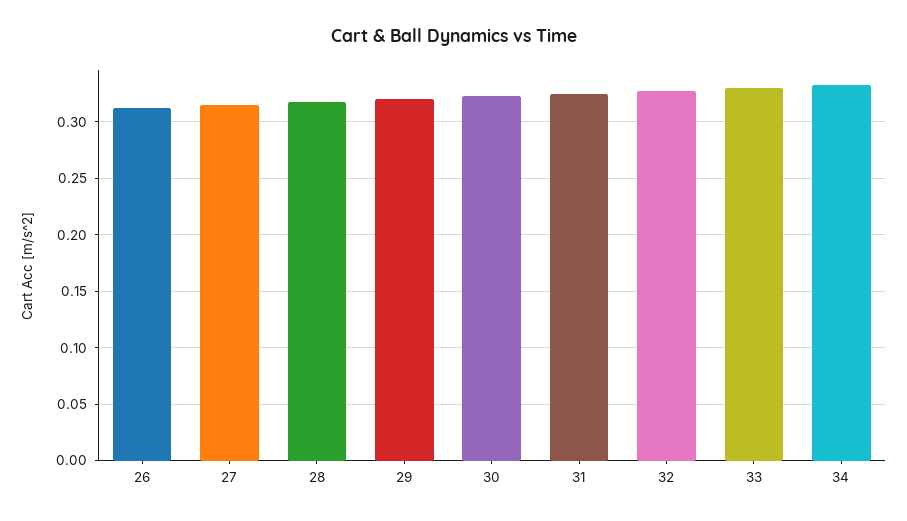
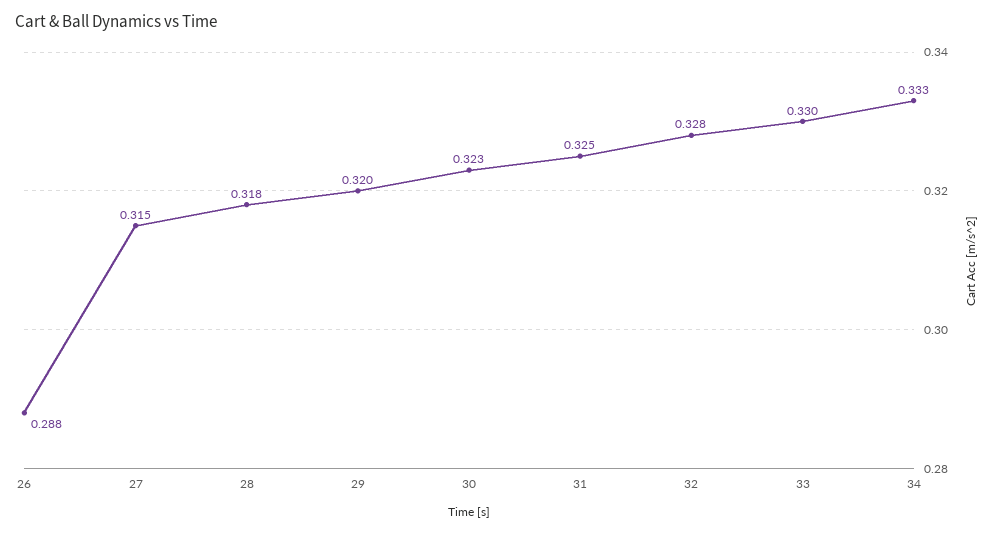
26: 0.31 -> 0.288

